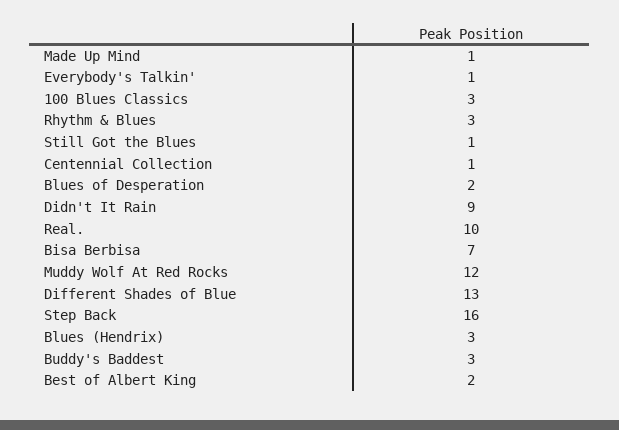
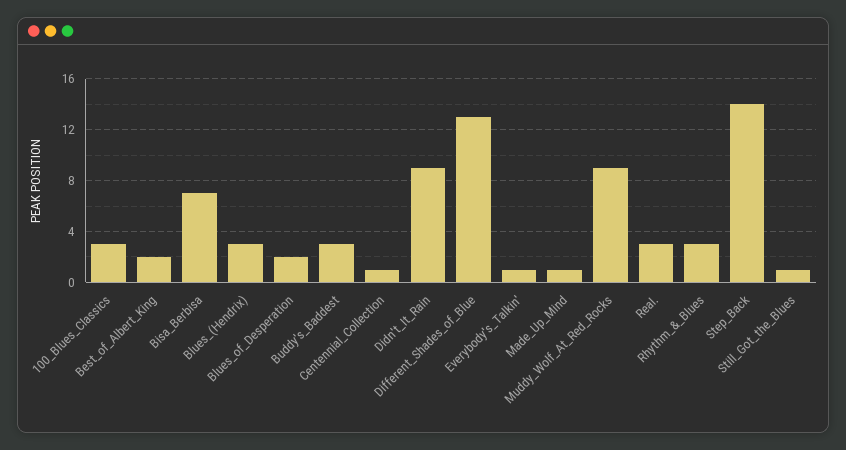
Real.: 10 -> 3
Muddy Wolf At Red Rocks: 12 -> 9
Step Back: 16 -> 14

